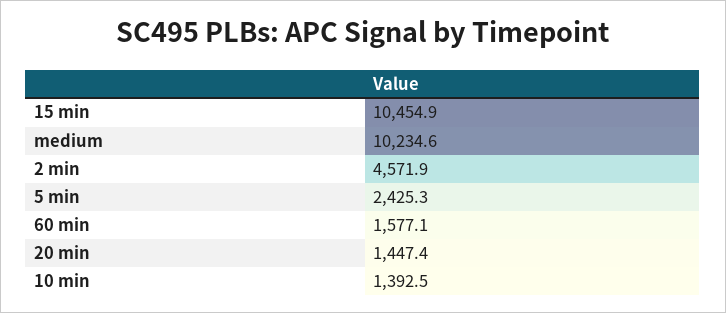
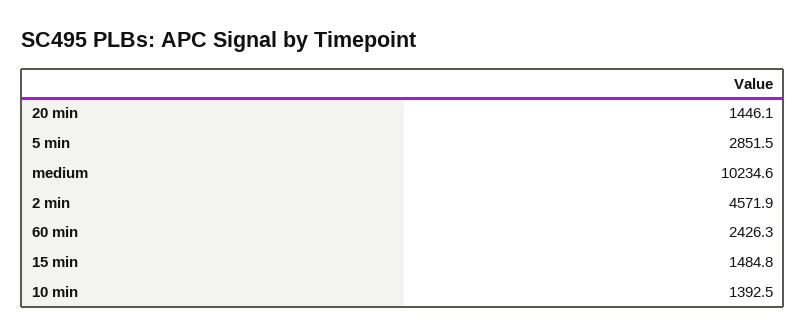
15 min: 10454.9 -> 1484.8
5 min: 2425.3 -> 2851.5
60 min: 1577.1 -> 2426.3
20 min: 1447.4 -> 1446.1

